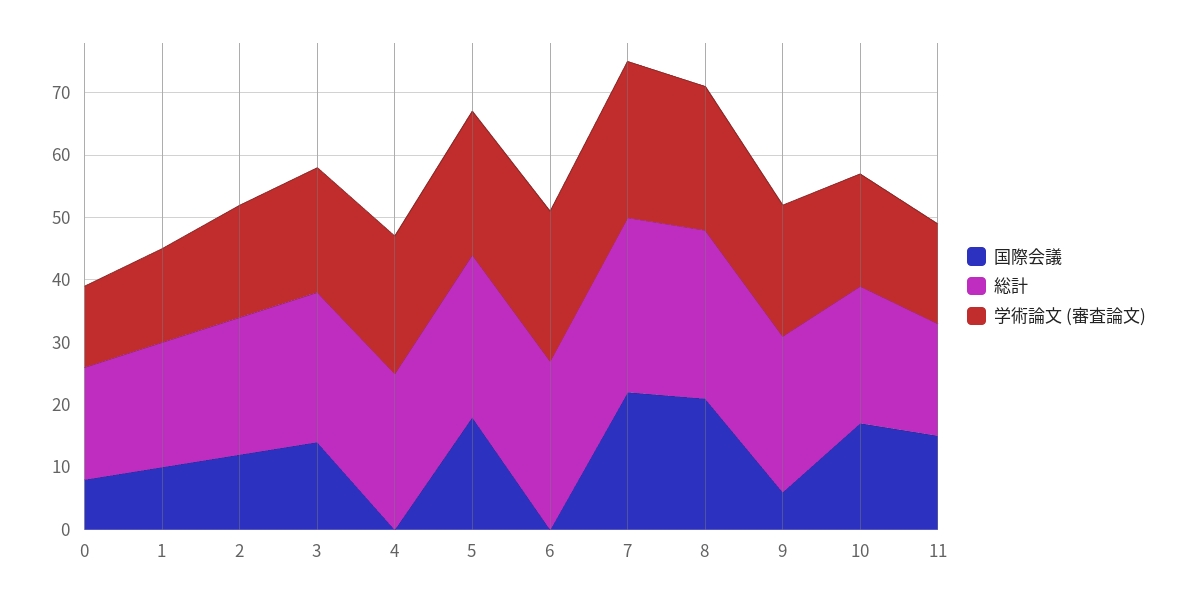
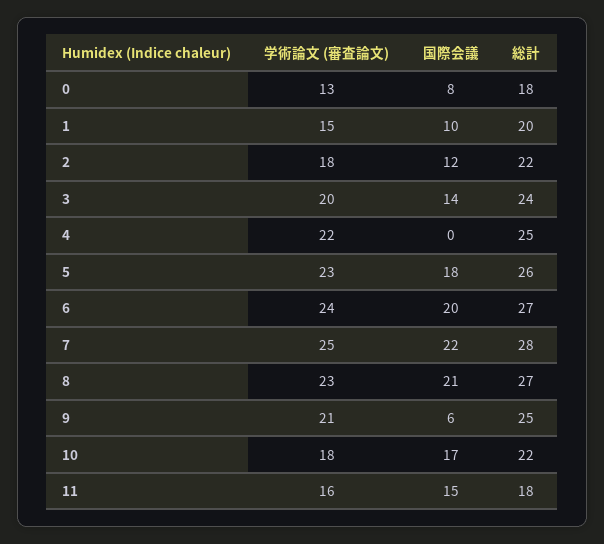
国際会議, 6: 0 -> 20

